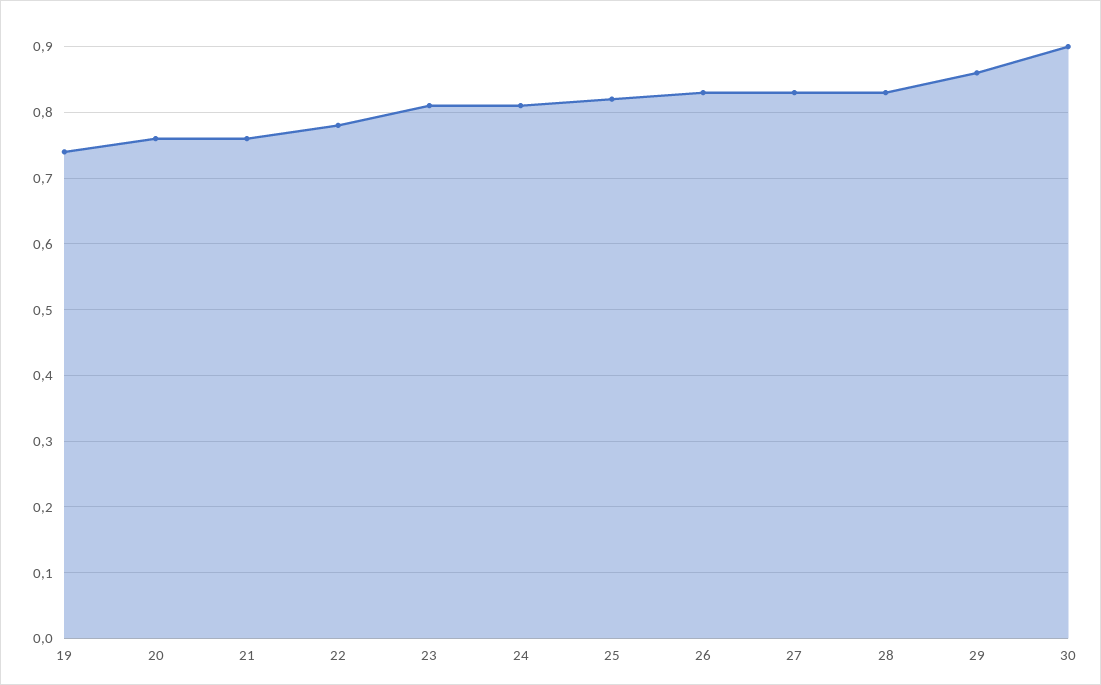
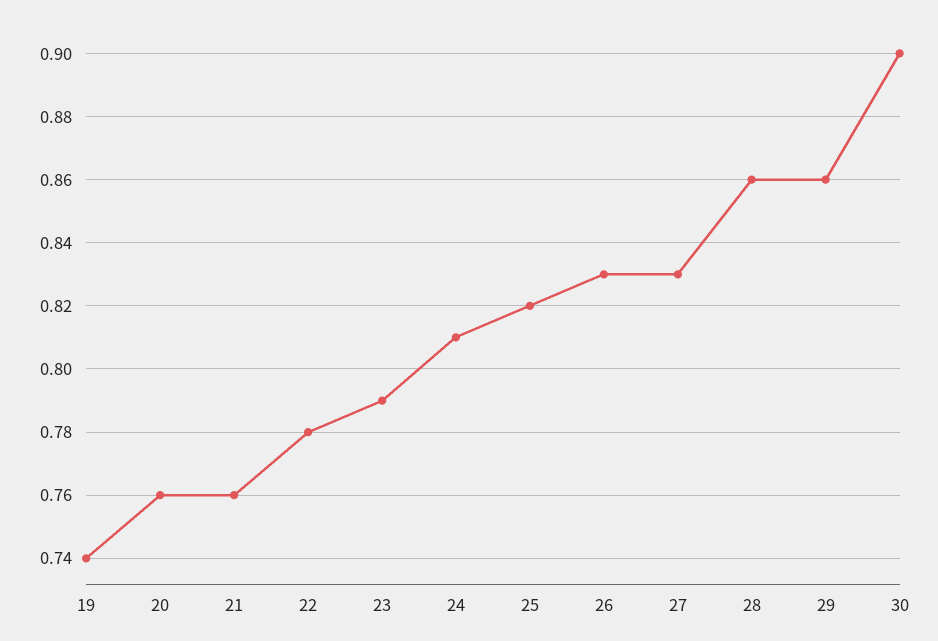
23: 0.81 -> 0.79
28: 0.83 -> 0.86

